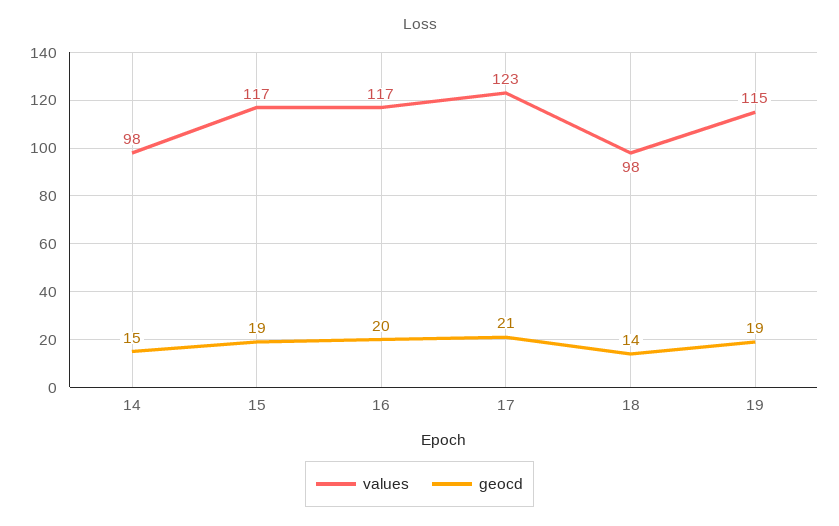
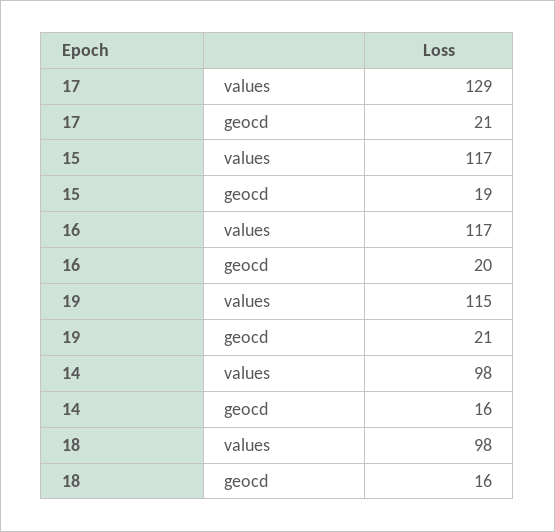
geocd, 14: 15 -> 16
values, 17: 123 -> 129
geocd, 18: 14 -> 16
geocd, 19: 19 -> 21

